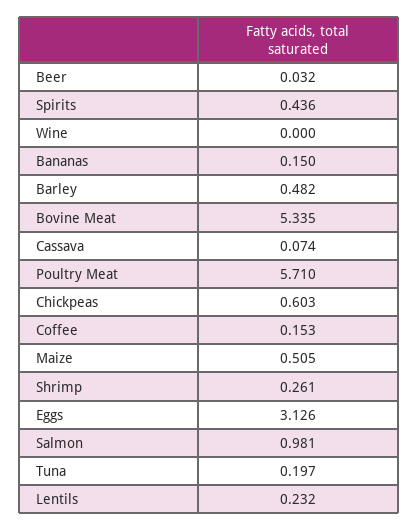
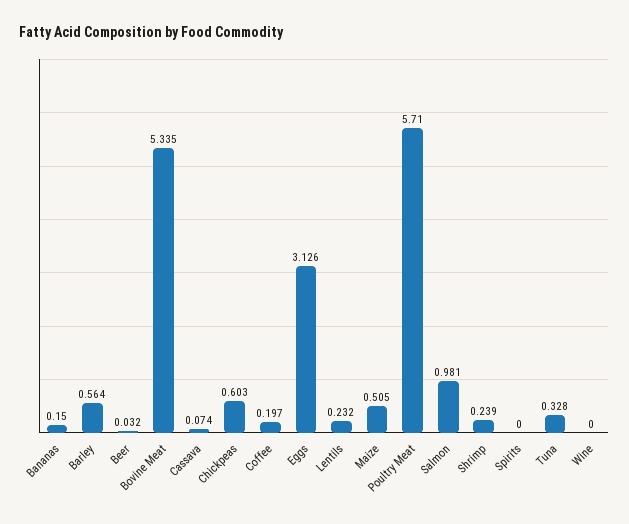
Spirits: 0.436 -> 0
Barley: 0.482 -> 0.564
Coffee: 0.153 -> 0.197
Shrimp: 0.261 -> 0.239
Tuna: 0.197 -> 0.328

